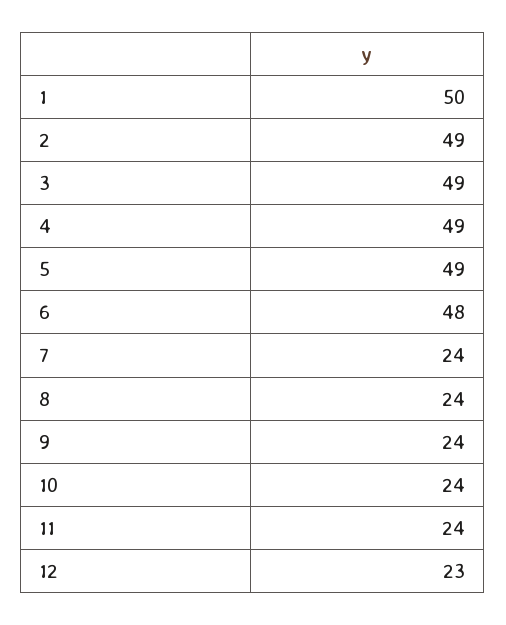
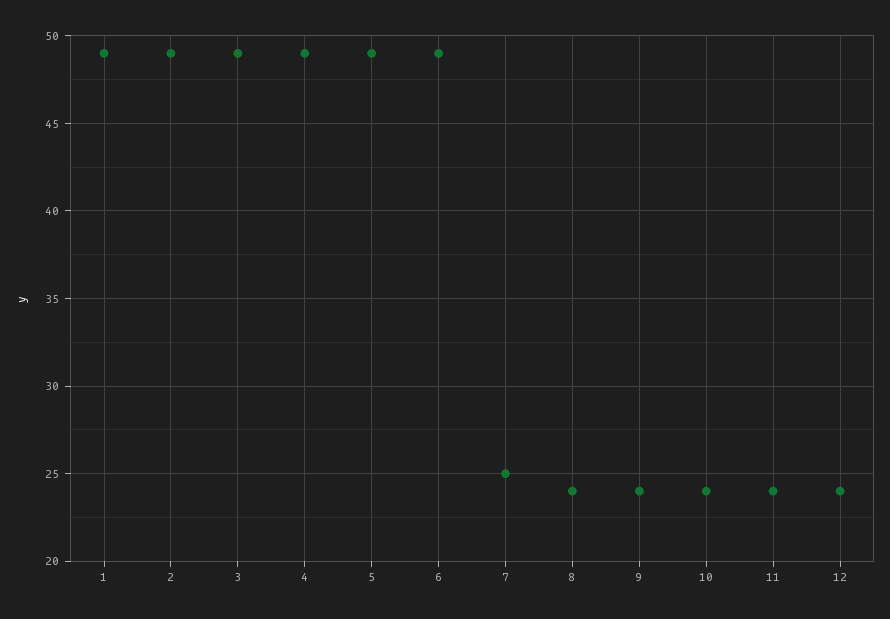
1: 50 -> 49
6: 48 -> 49
7: 24 -> 25
12: 23 -> 24

